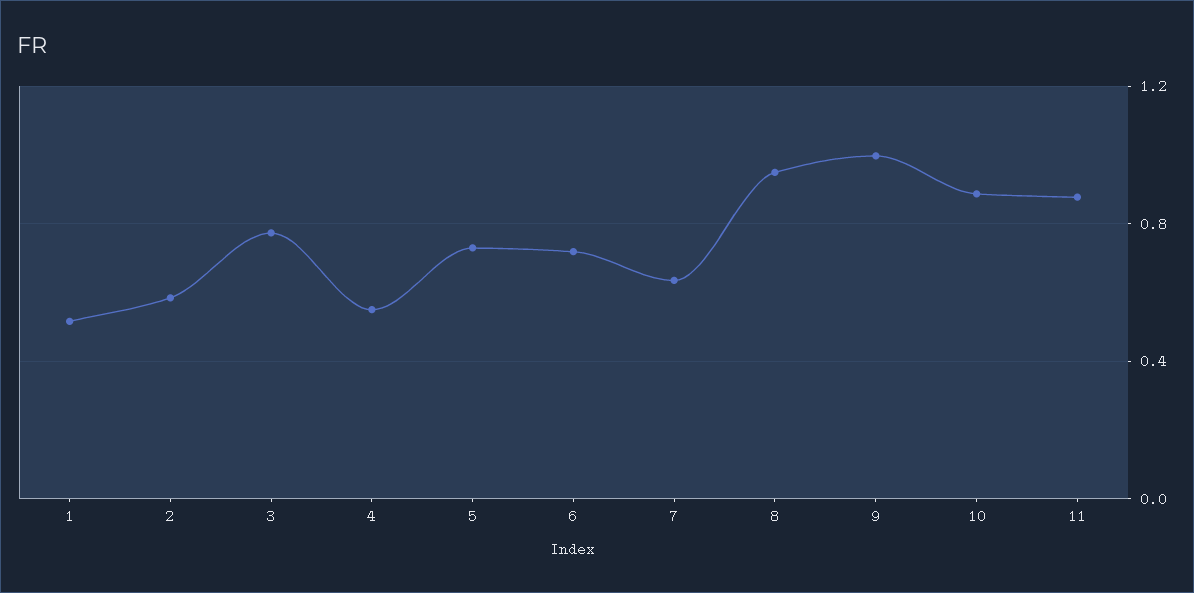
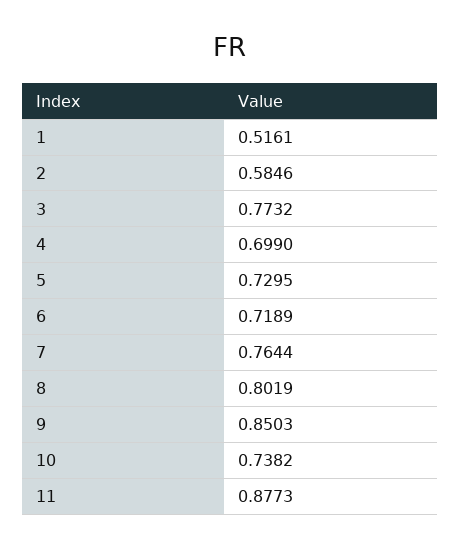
4: 0.55 -> 0.699
7: 0.65 -> 0.7644
8: 0.95 -> 0.8019
9: 1 -> 0.8503
10: 0.9 -> 0.7382

